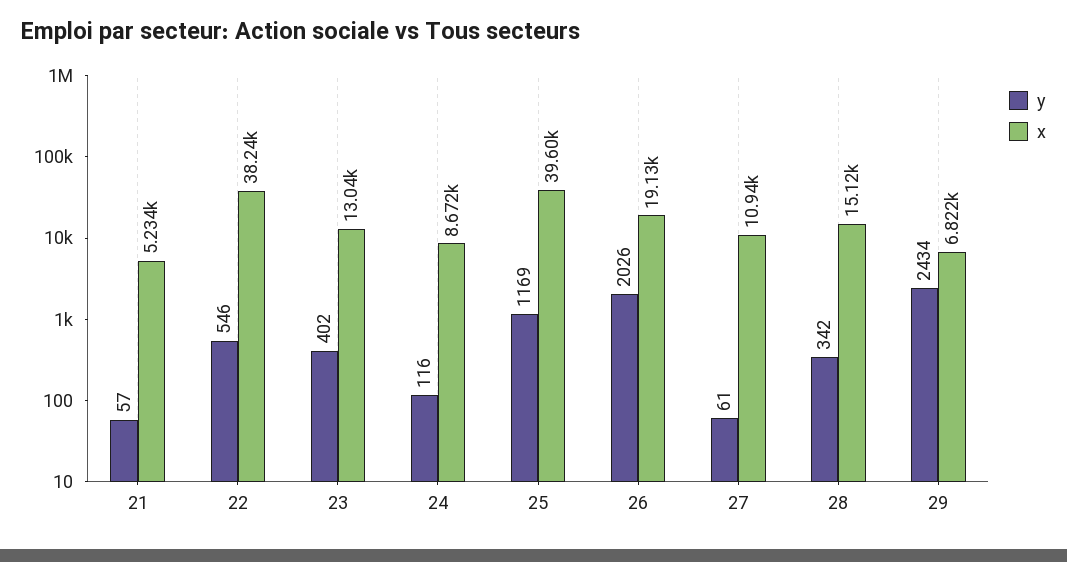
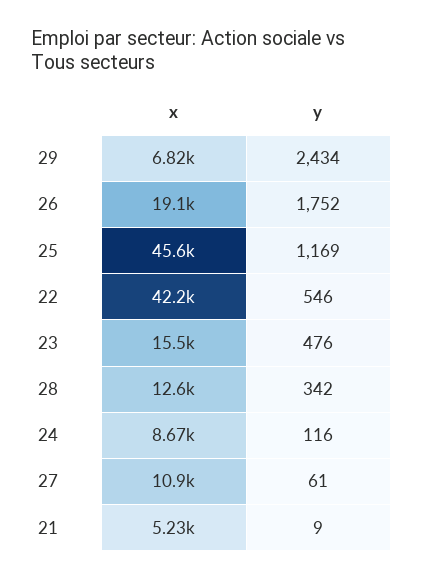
y, 21: 57 -> 9
x, 22: 38240 -> 42200
y, 23: 402 -> 476
x, 23: 13040 -> 15500
x, 25: 39600 -> 45600
y, 26: 2026 -> 1752
x, 28: 15120 -> 12600

